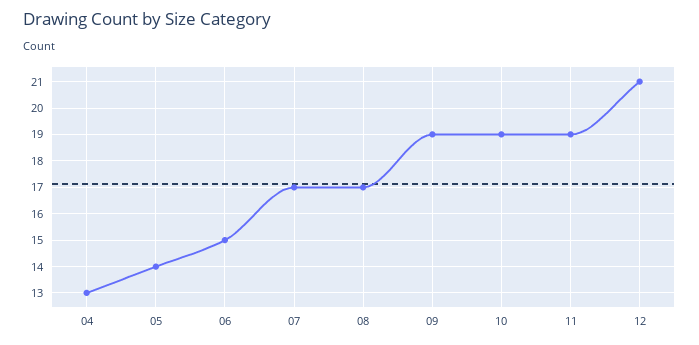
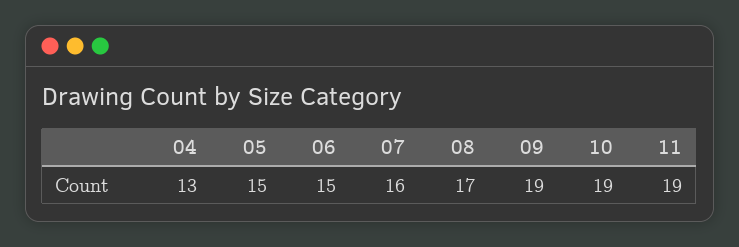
05: 14 -> 15
07: 17 -> 16
12: 21 -> none

